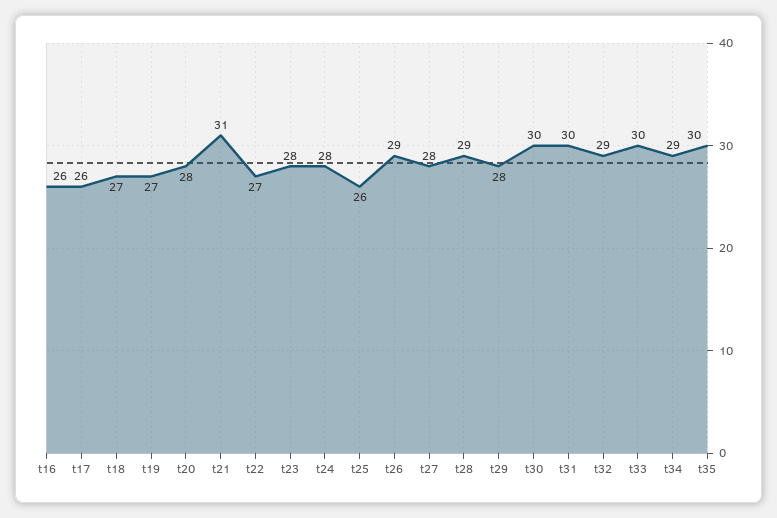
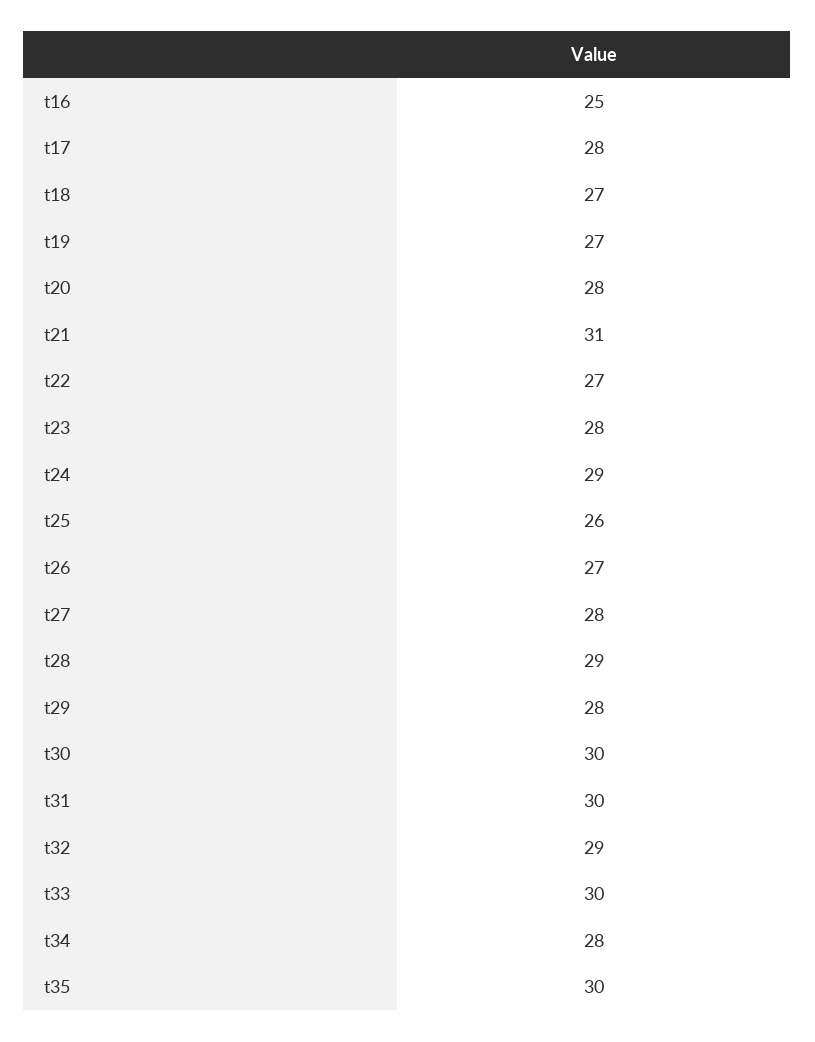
t16: 26 -> 25
t17: 26 -> 28
t24: 28 -> 29
t26: 29 -> 27
t34: 29 -> 28

